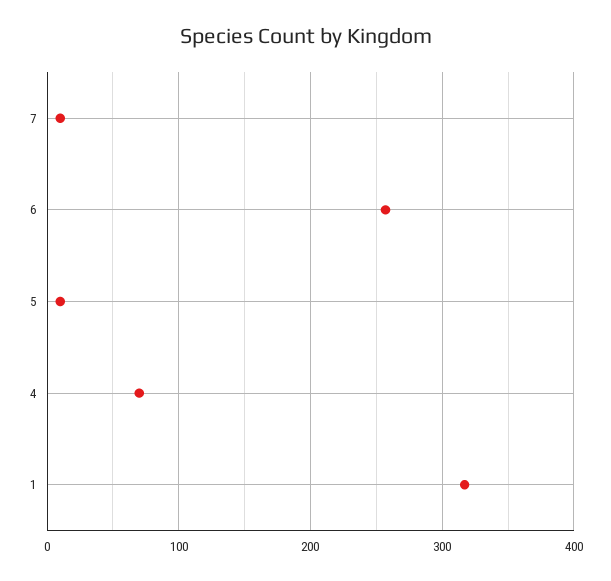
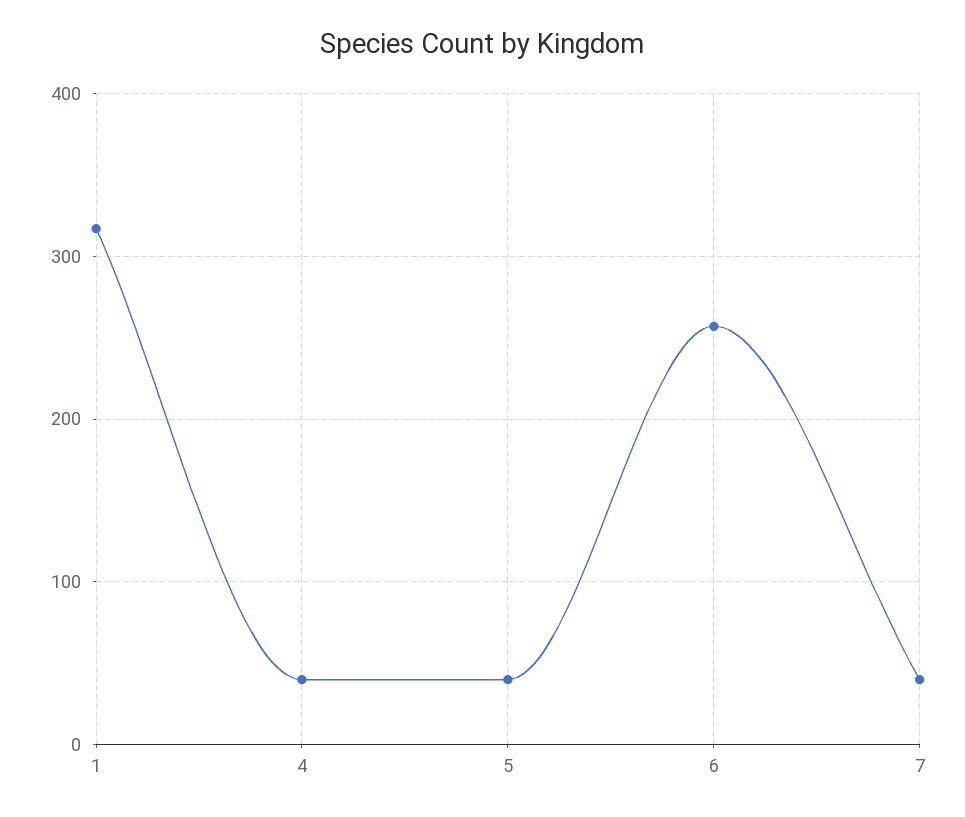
7: 10 -> 40
5: 10 -> 40
4: 70 -> 40

